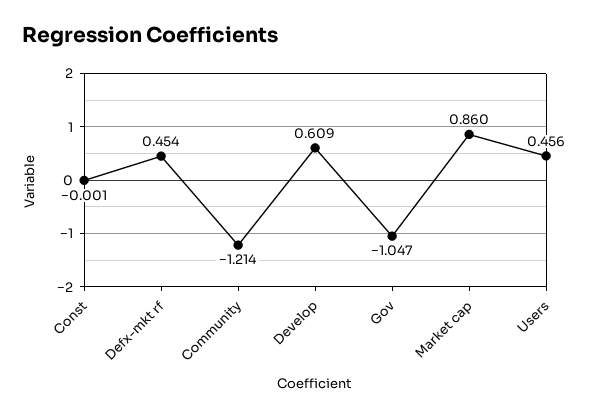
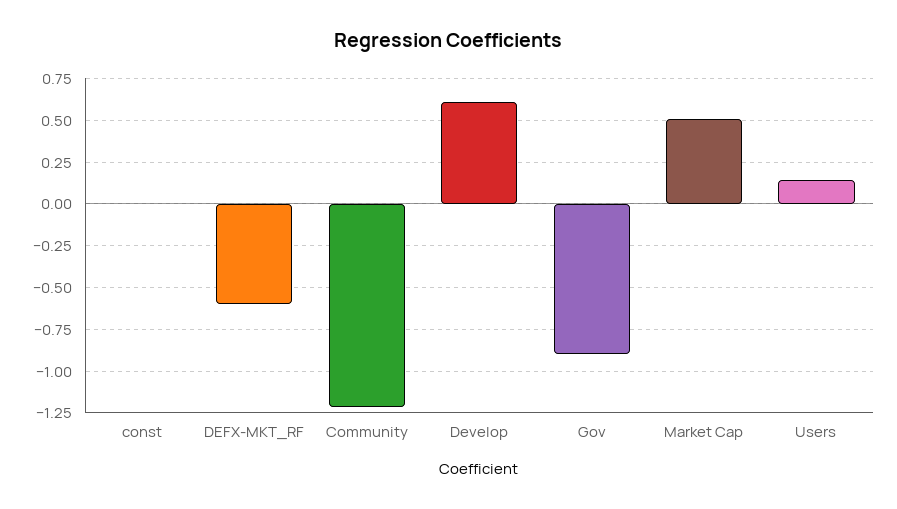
Defx-mkt rf: 0.454 -> -0.6
Gov: -1.047 -> -0.9
Market cap: 0.86 -> 0.5
Users: 0.456 -> 0.15

